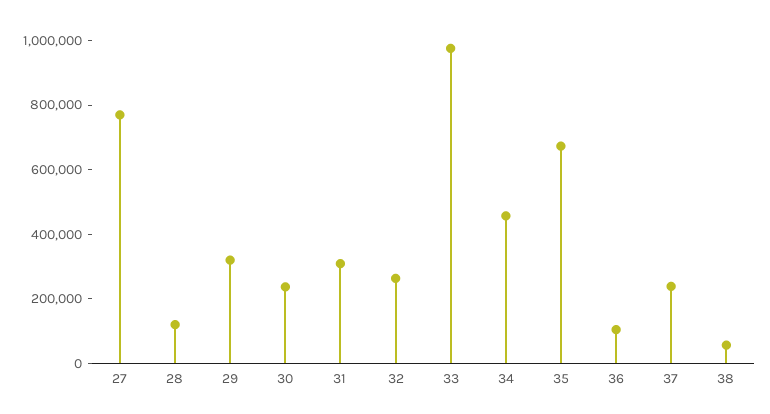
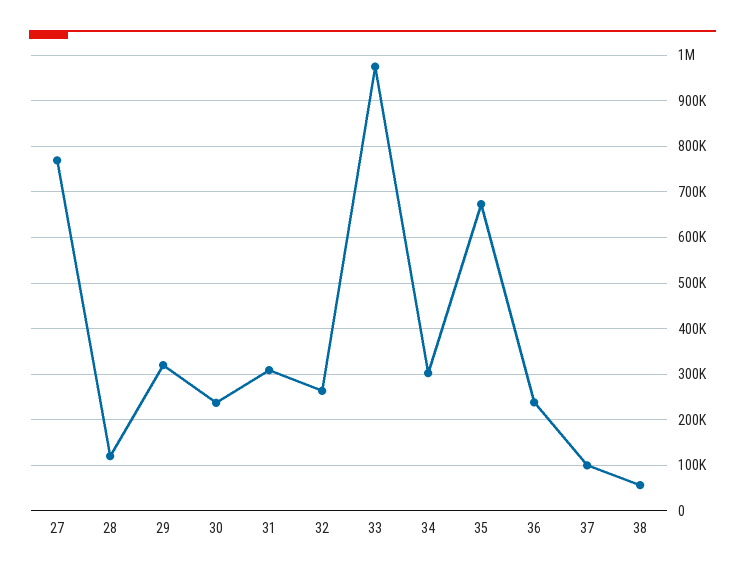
34: 450000 -> 300000
36: 100000 -> 240000
37: 250000 -> 100000

